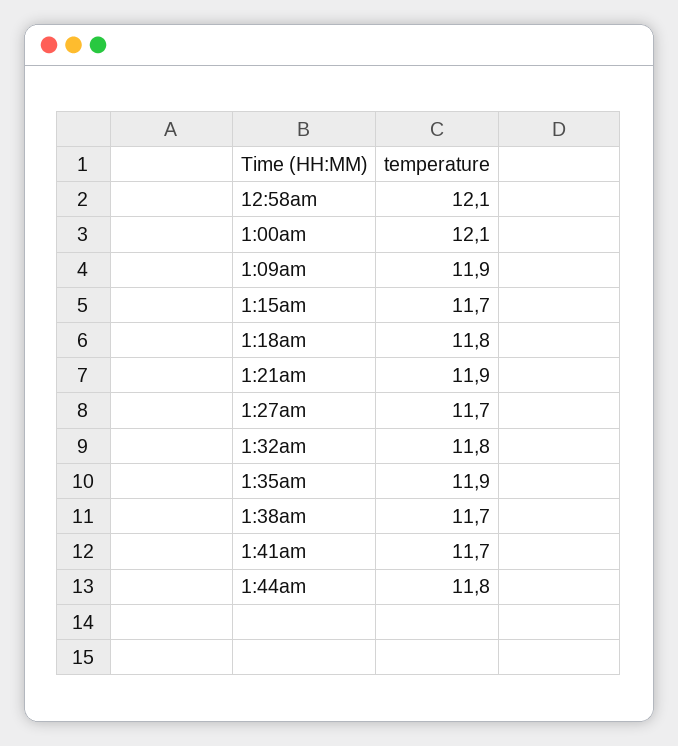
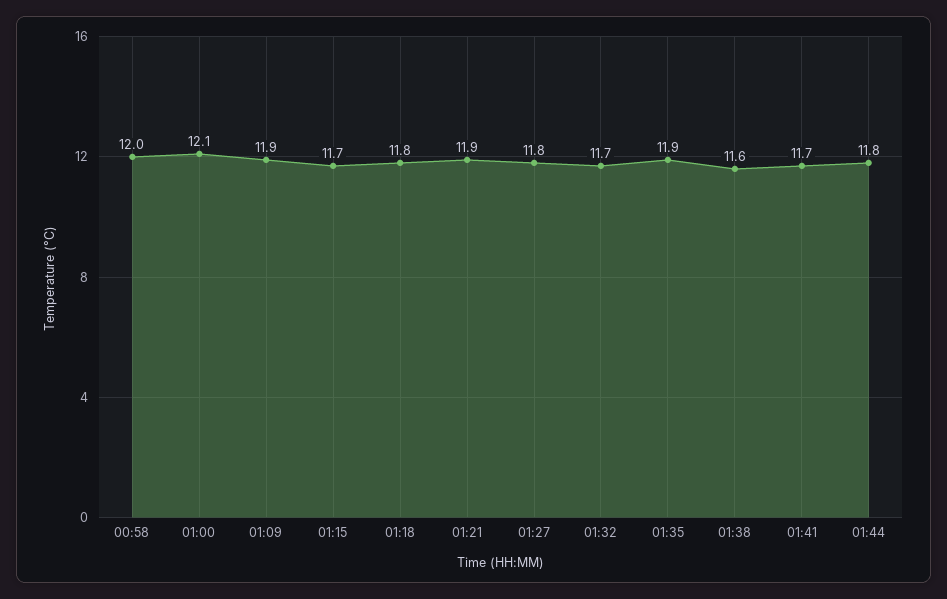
12:58am: 12.1 -> 12
1:27am: 11.7 -> 11.8
1:32am: 11.8 -> 11.7
1:38am: 11.7 -> 11.6

